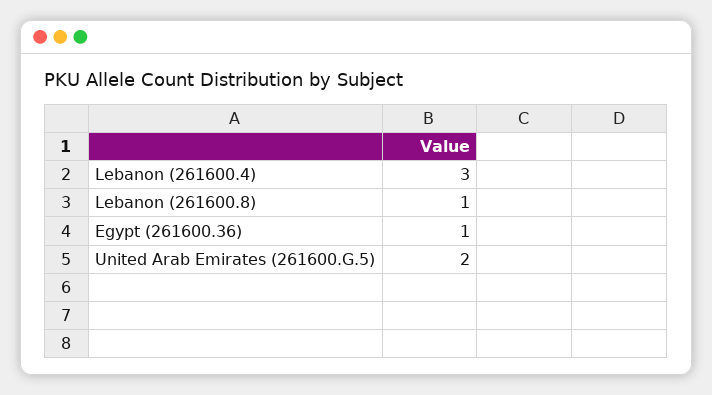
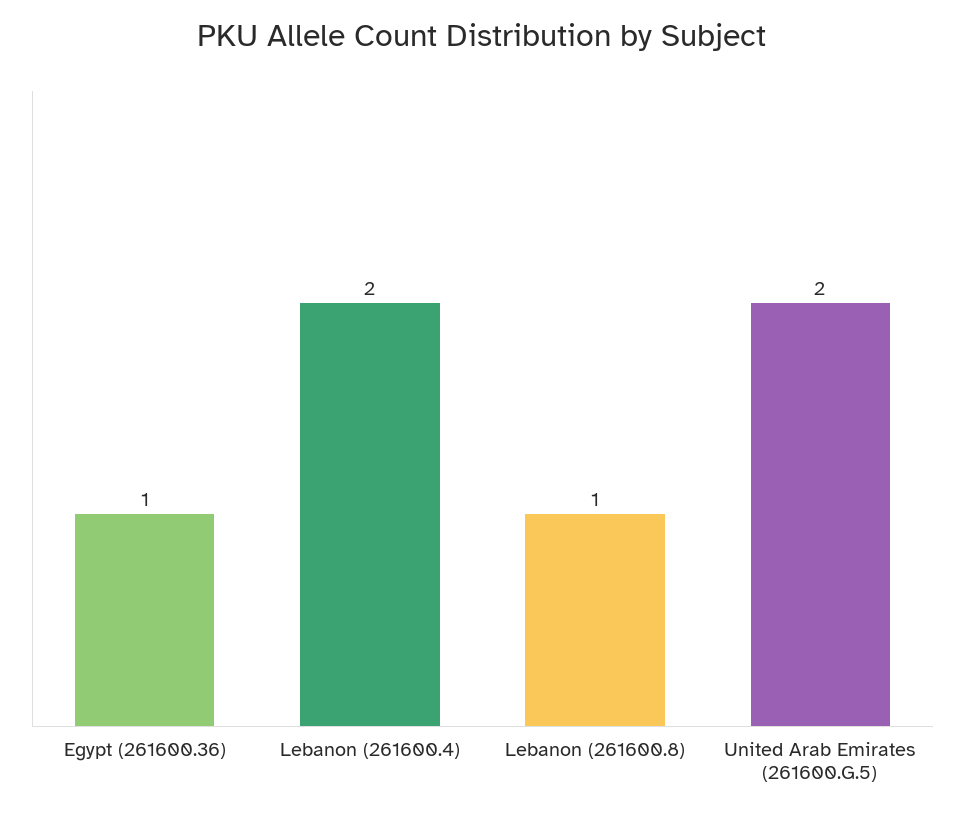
Lebanon (261600.4): 3 -> 2

